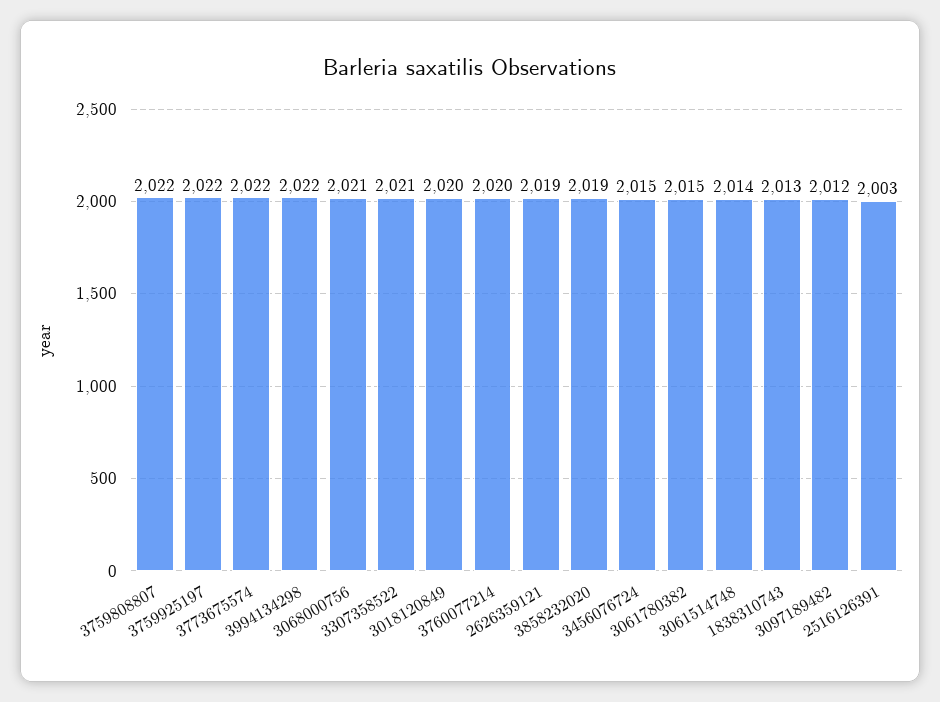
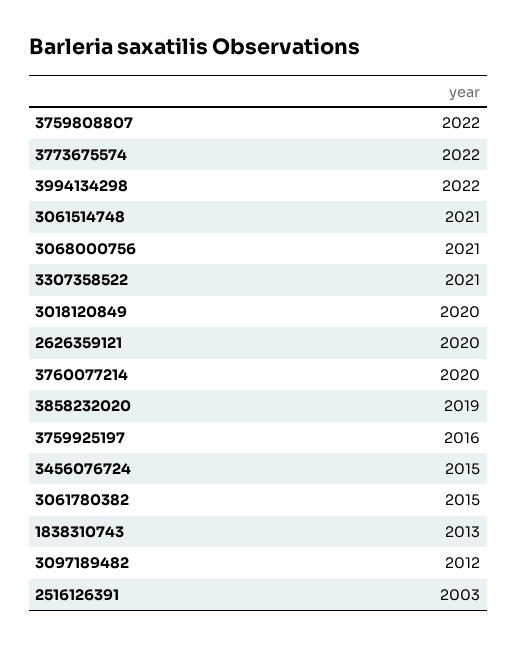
3759925197: 2022 -> 2016
2626359121: 2019 -> 2020
3061514748: 2014 -> 2021

